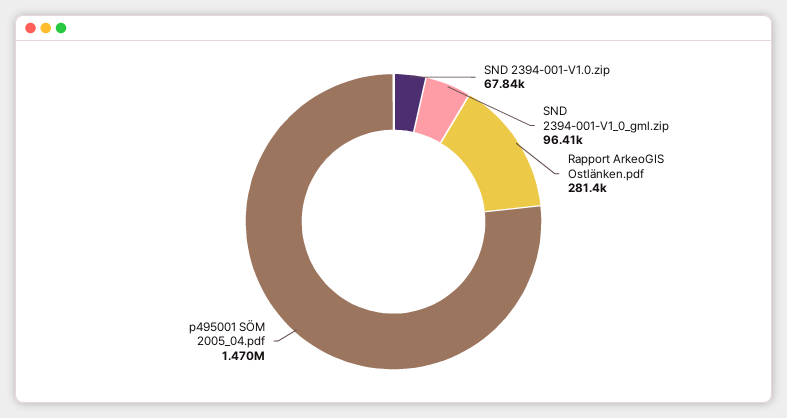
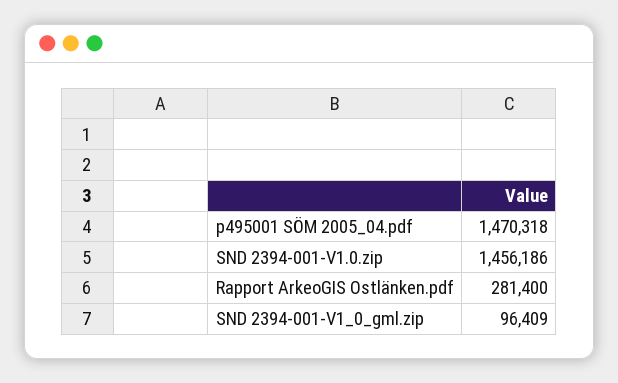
SND 2394-001-V1.0.zip: 67840 -> 1456186

